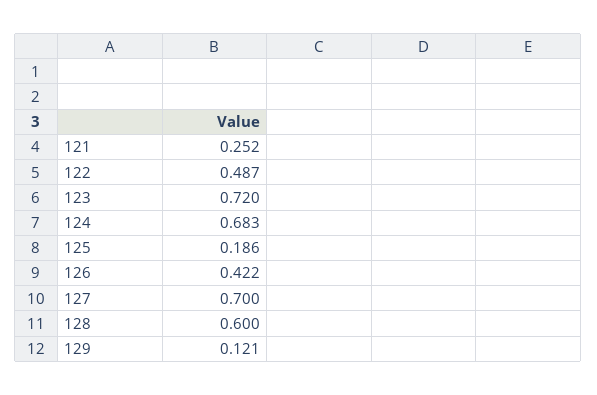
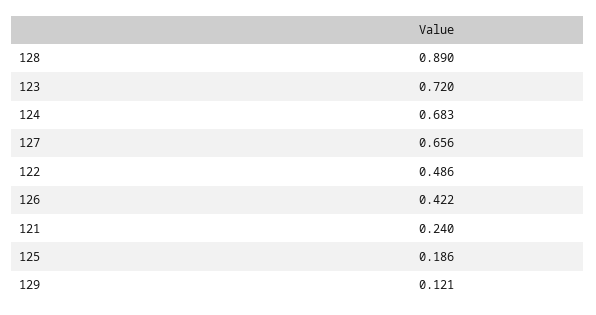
121: 0.252 -> 0.24
122: 0.487 -> 0.486
127: 0.7 -> 0.656
128: 0.6 -> 0.89

